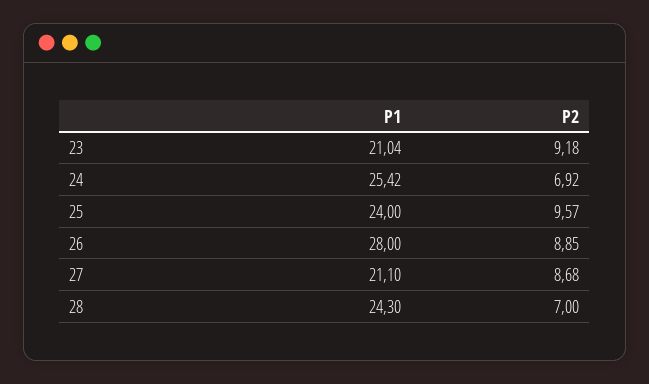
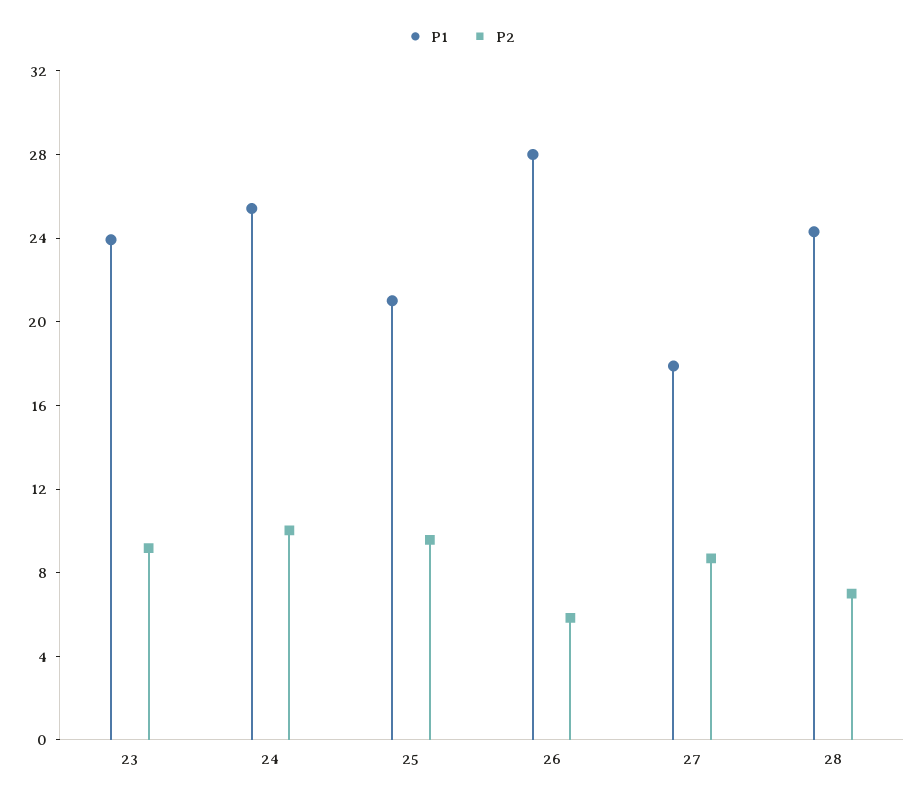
P1, 23: 21.04 -> 24
P2, 24: 6.92 -> 10
P1, 25: 24 -> 21
P2, 26: 8.85 -> 6
P1, 27: 21.1 -> 18

